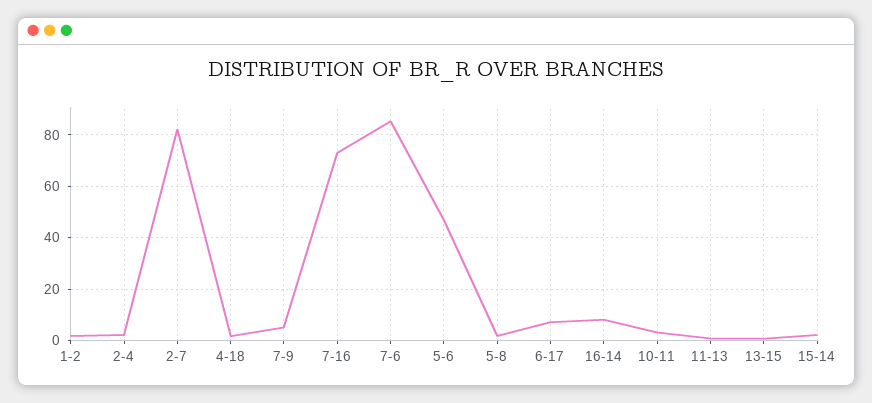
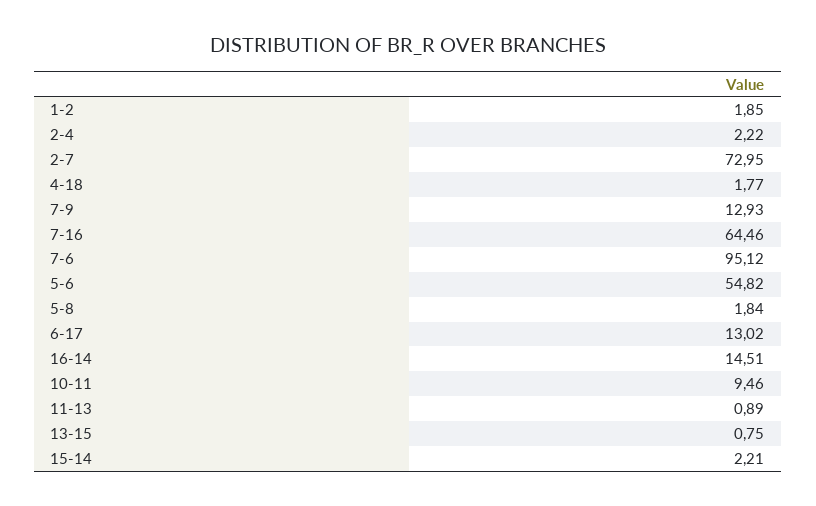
2-7: 82.5 -> 72.95
7-9: 5 -> 12.93
7-16: 72.5 -> 64.46
7-6: 85 -> 95.12
5-6: 47.5 -> 54.82
6-17: 7.5 -> 13.02
16-14: 7.5 -> 14.51
10-11: 2.5 -> 9.46

